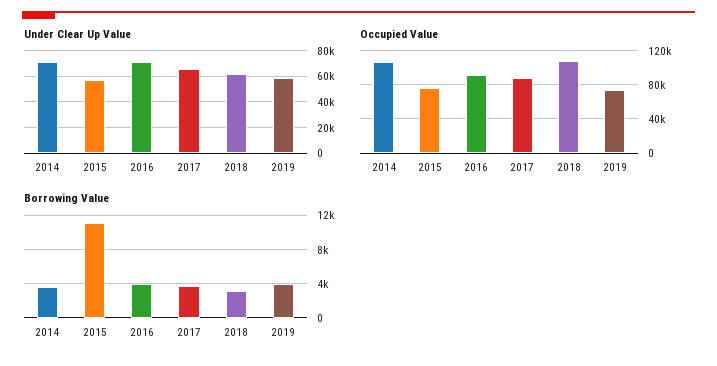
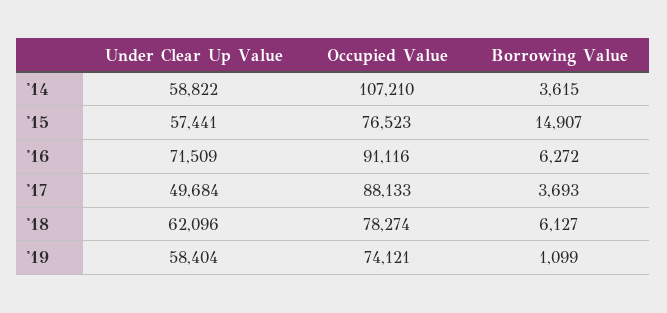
Under Clear Up Value, 2014: 70000 -> 58822
Under Clear Up Value, 2017: 65000 -> 49684
Occupied Value, 2018: 110000 -> 78274
Borrowing Value, 2015: 11000 -> 14907
Borrowing Value, 2016: 4000 -> 6272
Borrowing Value, 2018: 3000 -> 6127
Borrowing Value, 2019: 4000 -> 1099

